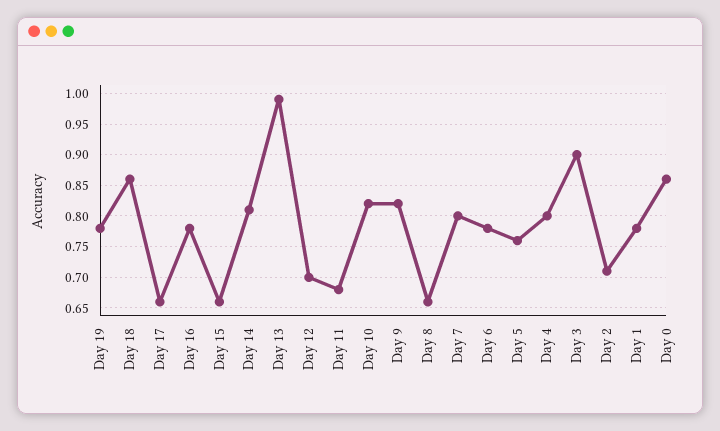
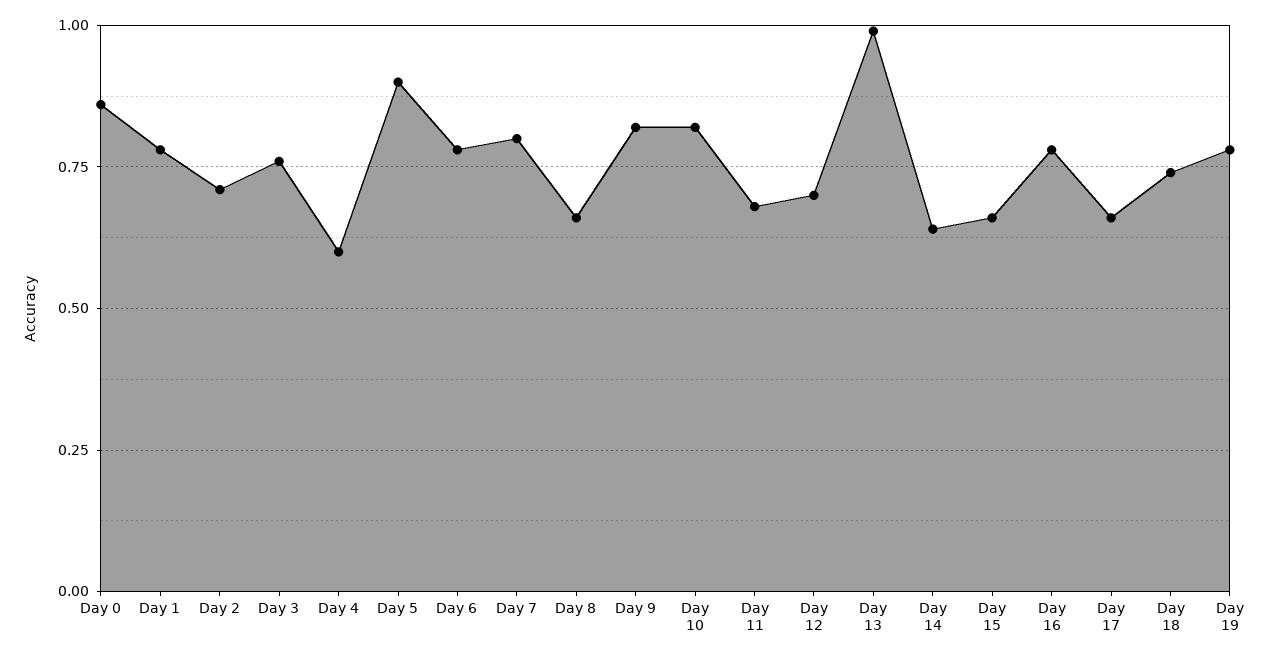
Day 18: 0.86 -> 0.75
Day 14: 0.81 -> 0.65
Day 5: 0.76 -> 0.9
Day 4: 0.8 -> 0.6
Day 3: 0.9 -> 0.75

